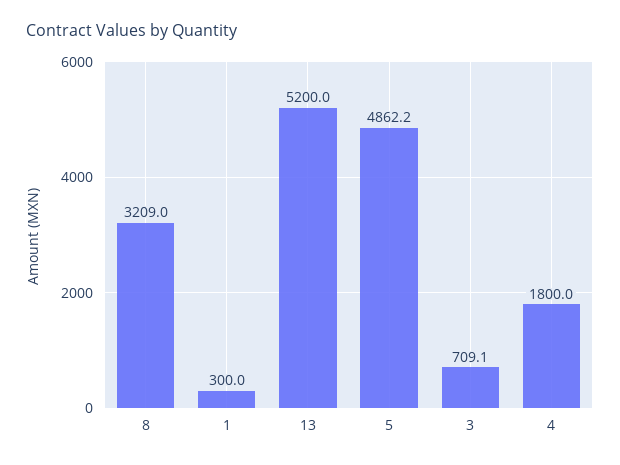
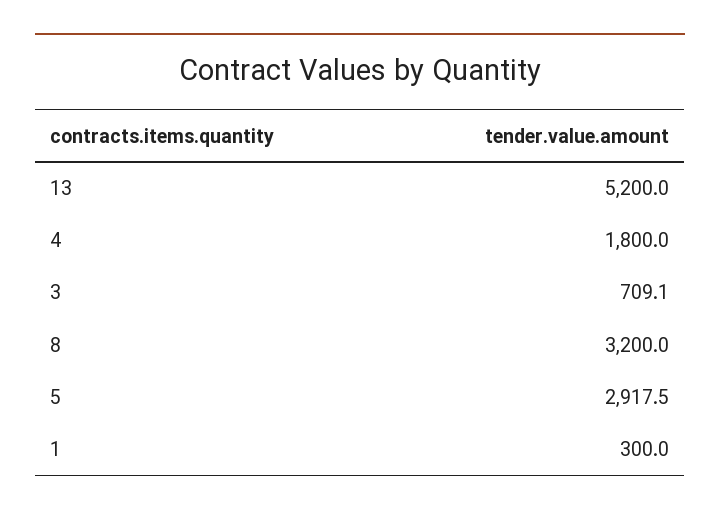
8: 3209 -> 3200
5: 4862.2 -> 2917.5

